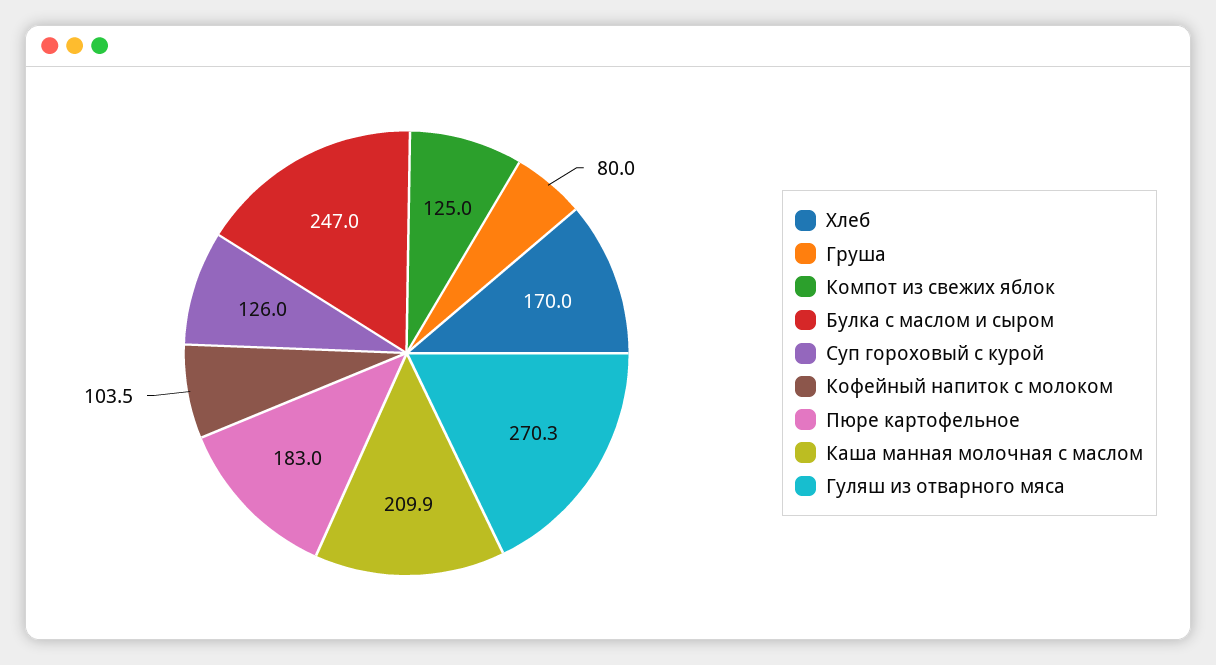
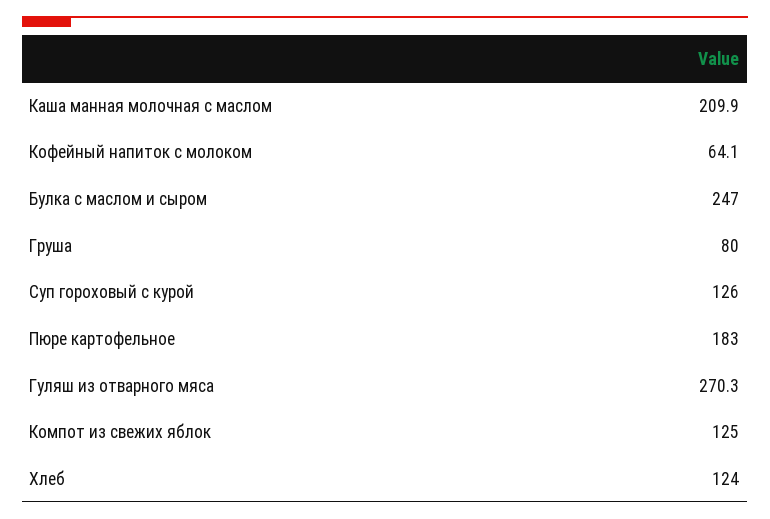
Хлеб: 170 -> 124
Кофейный напиток с молоком: 103.5 -> 64.1

